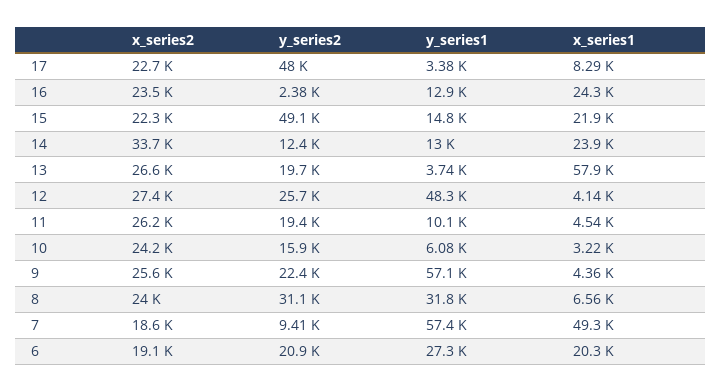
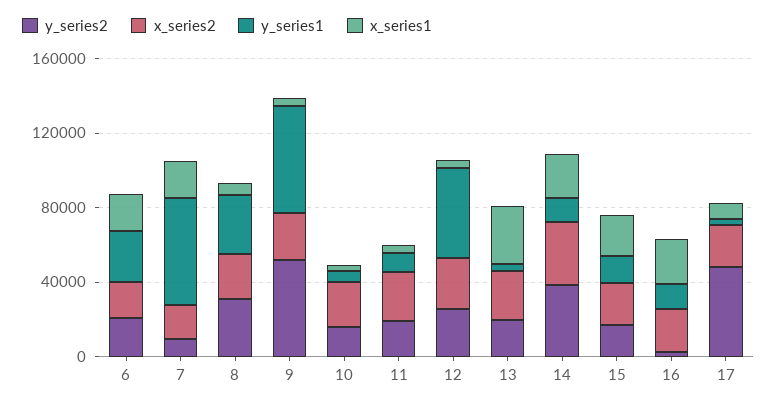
y_series2, 15: 49100 -> 20000
y_series2, 14: 12400 -> 40000
x_series1, 13: 57900 -> 30000
y_series2, 9: 22400 -> 50000
x_series1, 7: 49300 -> 20000

